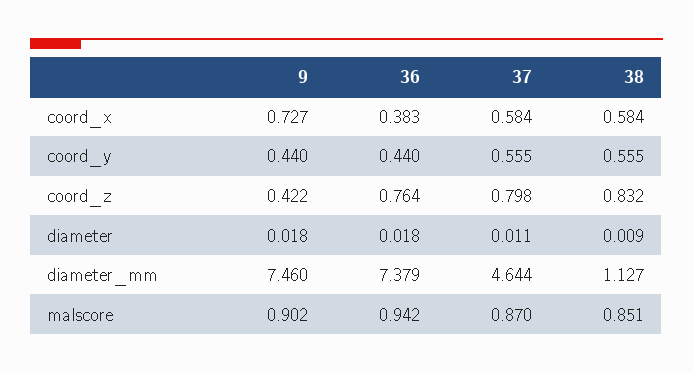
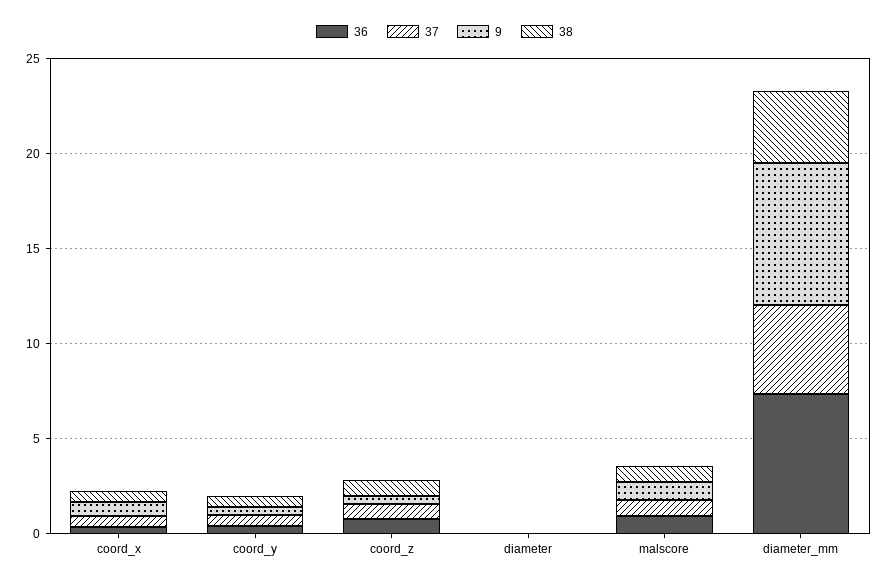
38, diameter_mm: 1.127 -> 4

